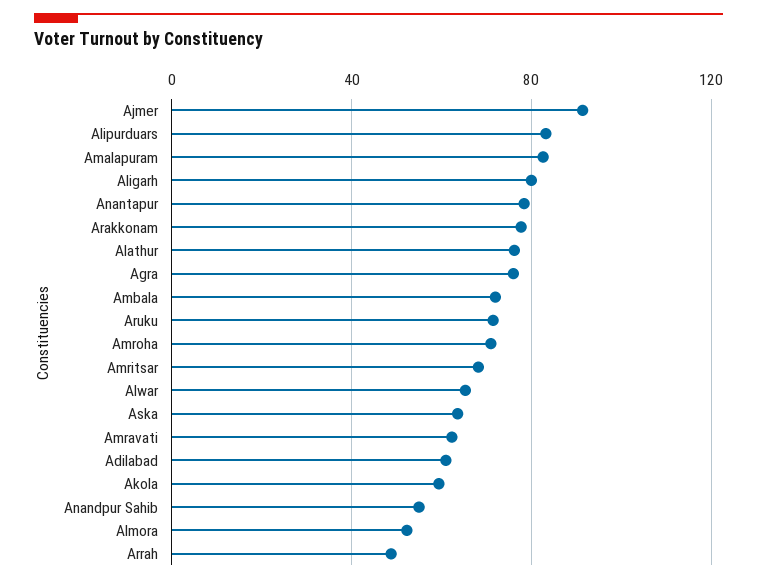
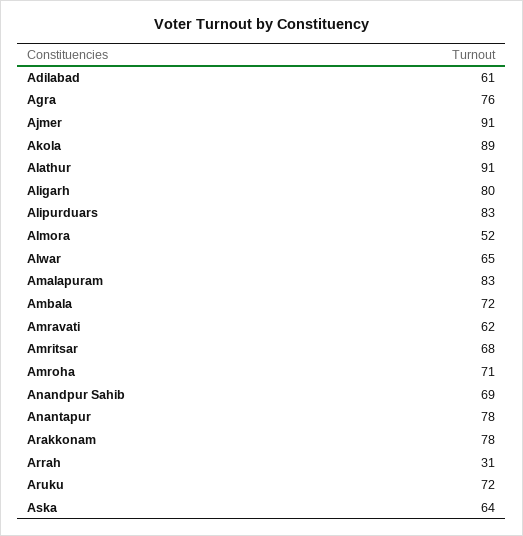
Alathur: 75 -> 91
Akola: 60 -> 89
Anandpur Sahib: 55 -> 69
Arrah: 50 -> 31

